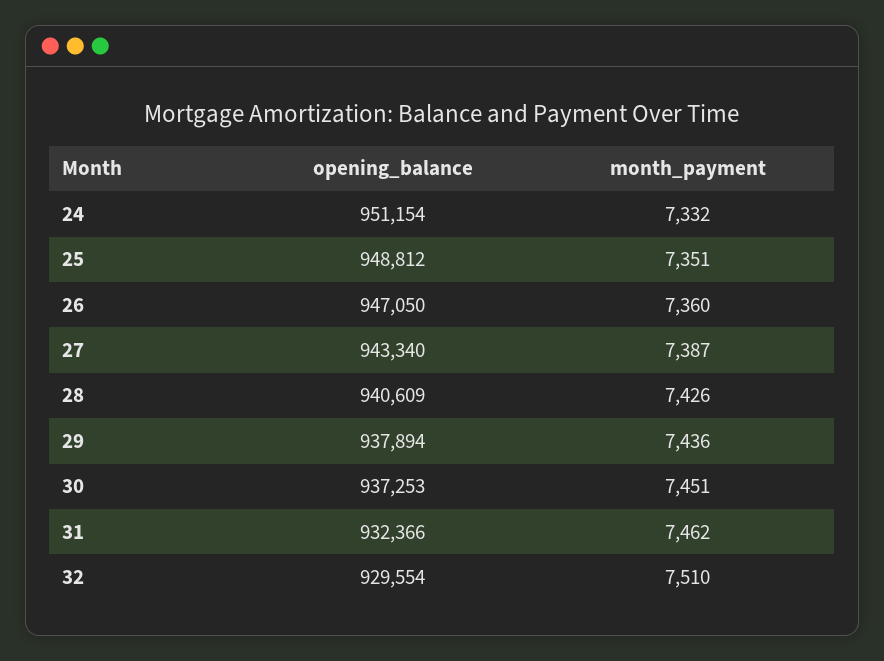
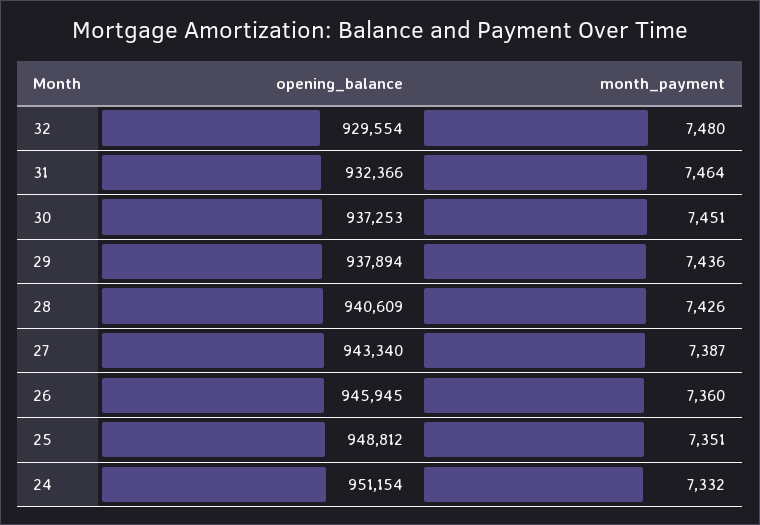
opening_balance, 26: 947050 -> 945945
month_payment, 31: 7462 -> 7464
month_payment, 32: 7510 -> 7480

